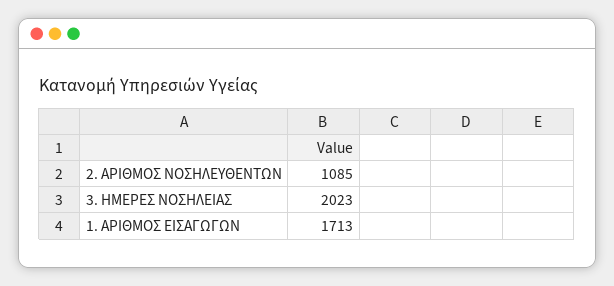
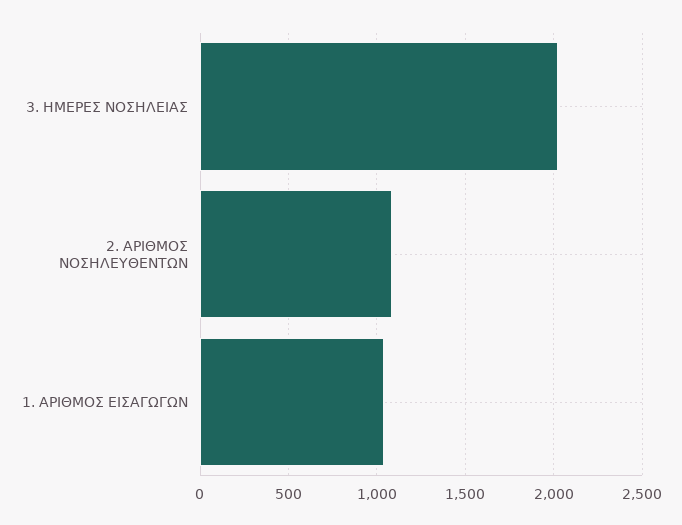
1. ΑΡΙΘΜΟΣ ΕΙΣΑΓΩΓΩΝ: 1713 -> 1050

